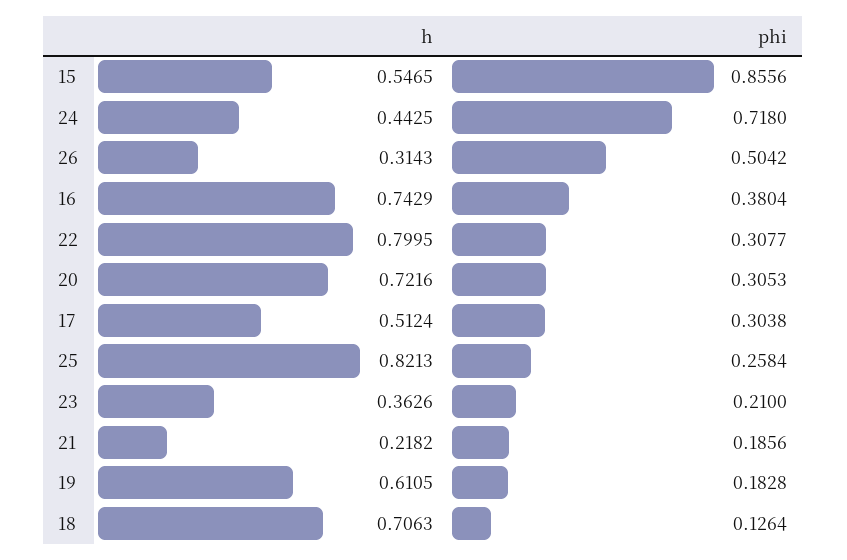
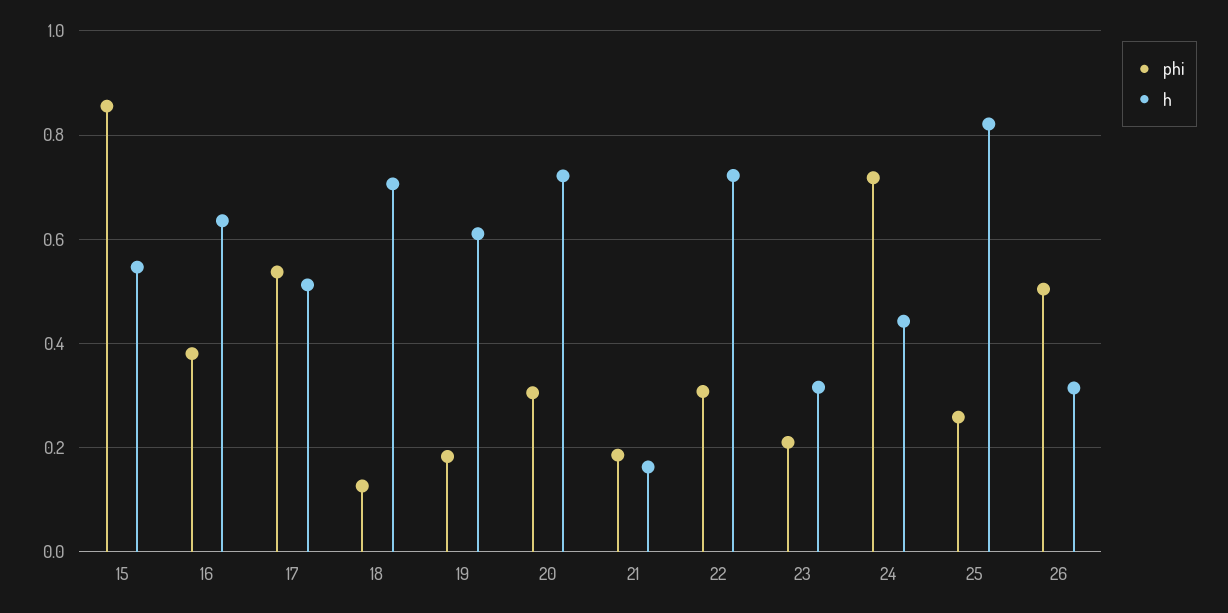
h, 16: 0.7429 -> 0.64
h, 22: 0.7995 -> 0.72
phi, 17: 0.3038 -> 0.54
h, 23: 0.3626 -> 0.32
h, 21: 0.2182 -> 0.16

